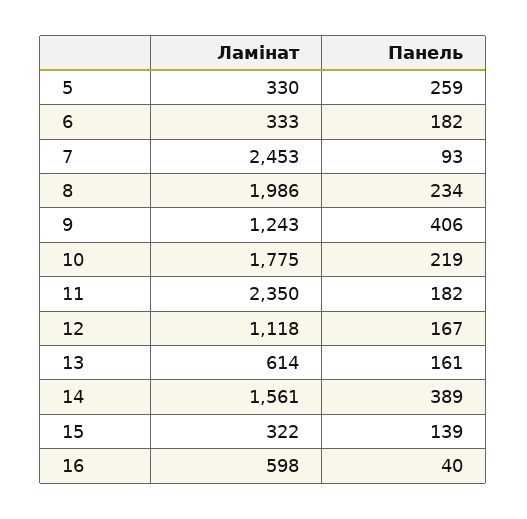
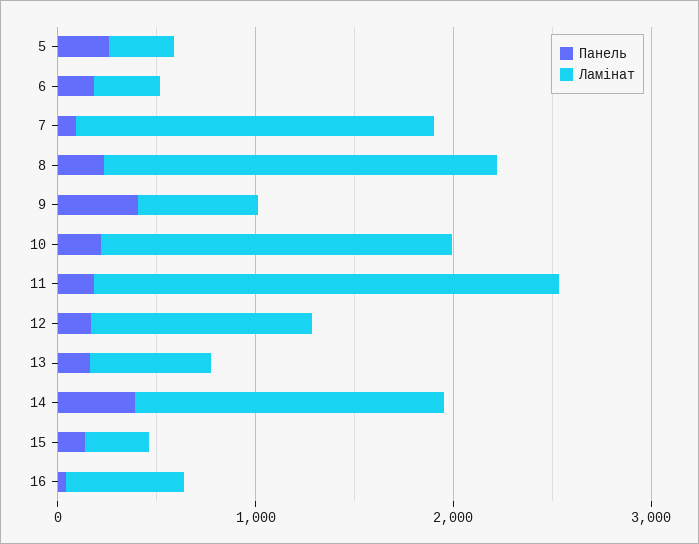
Ламінат, 7: 2453 -> 1800
Ламінат, 9: 1243 -> 600

